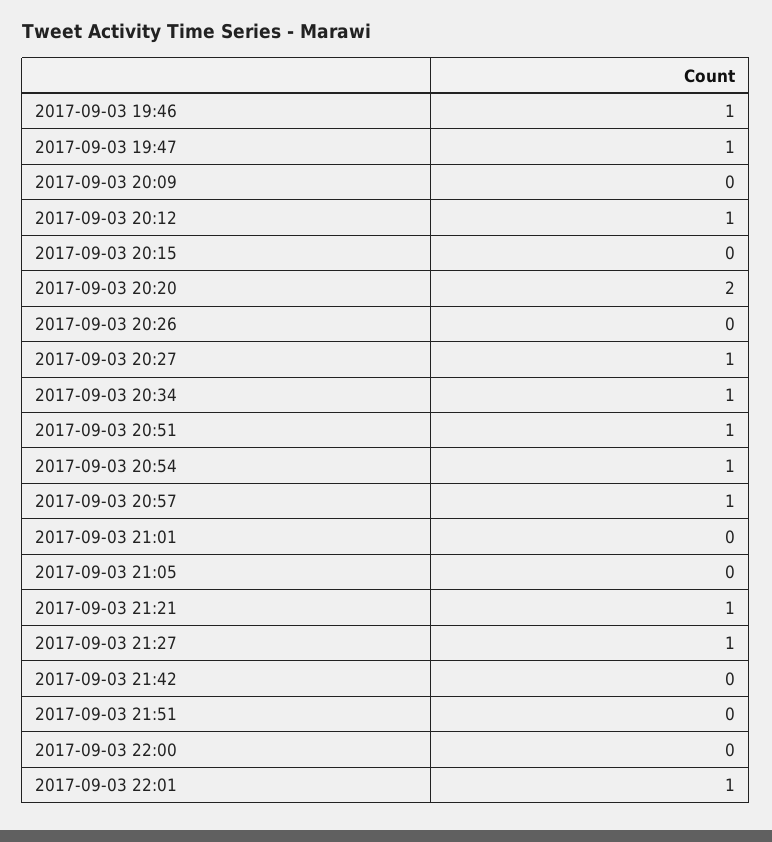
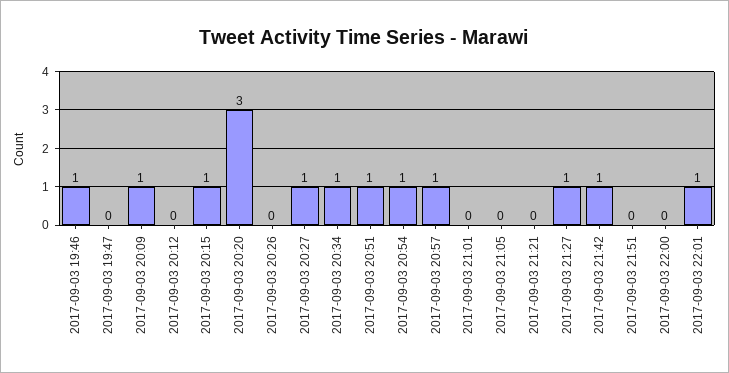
2017-09-03 19:47: 1 -> 0
2017-09-03 20:09: 0 -> 1
2017-09-03 20:12: 1 -> 0
2017-09-03 20:15: 0 -> 1
2017-09-03 20:20: 2 -> 3
2017-09-03 21:21: 1 -> 0
2017-09-03 21:42: 0 -> 1

